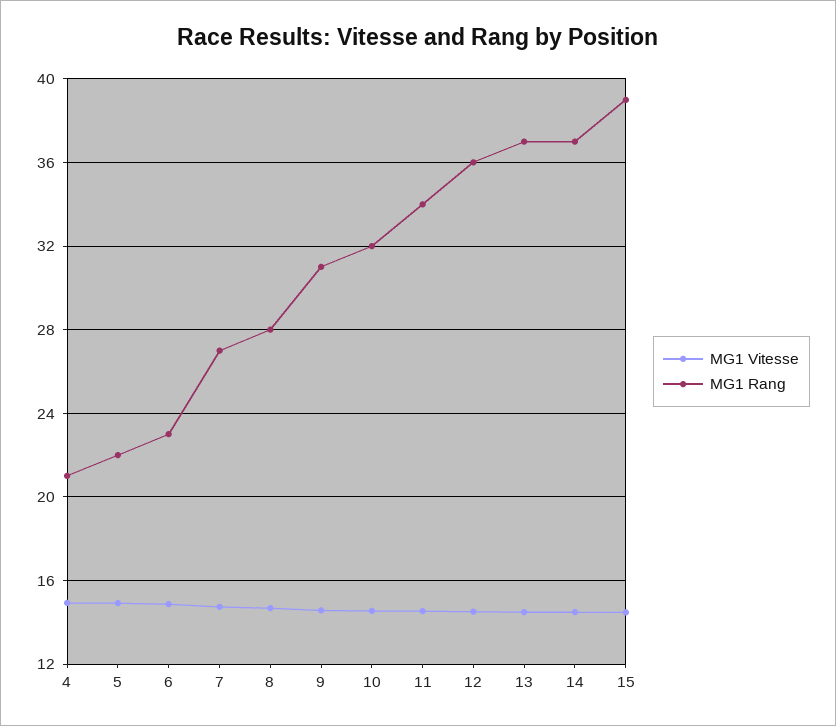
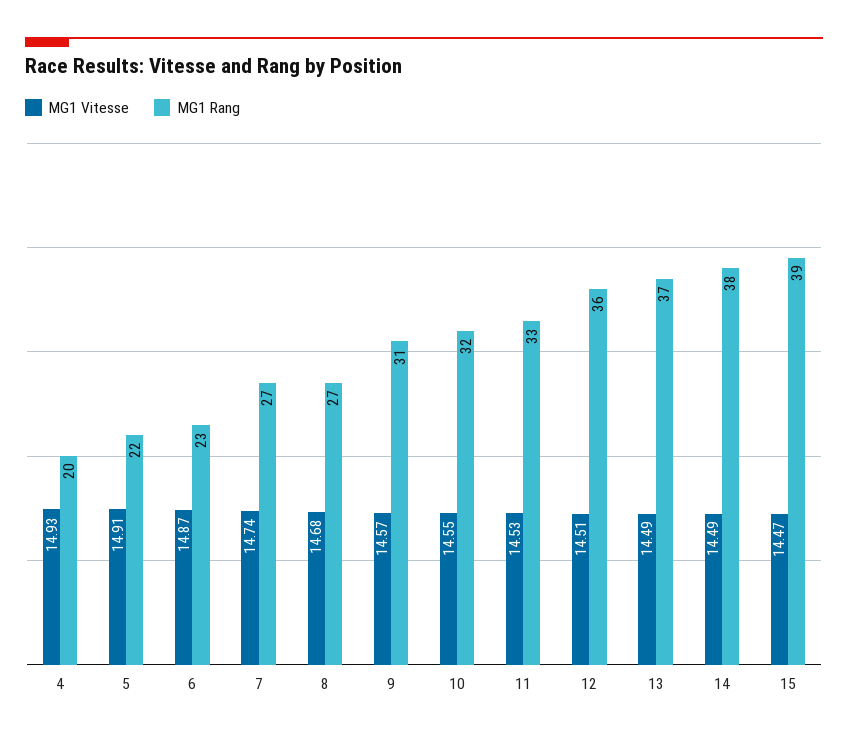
MG1 Rang, 4: 21 -> 20
MG1 Rang, 8: 28 -> 27
MG1 Rang, 11: 34 -> 33
MG1 Rang, 14: 37 -> 38

